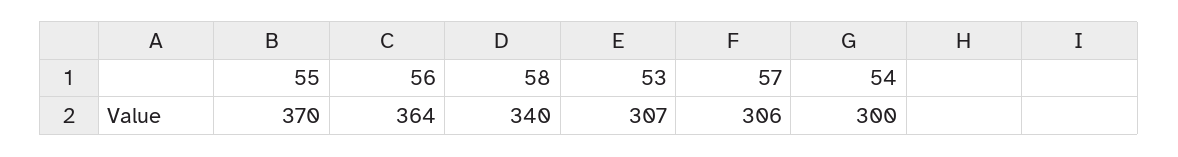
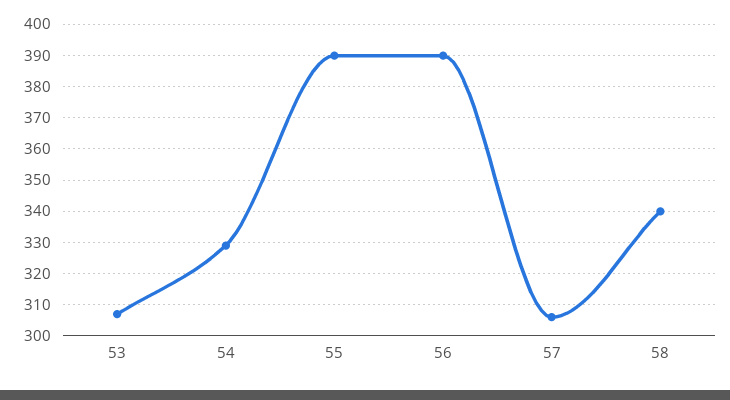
55: 370 -> 390
56: 364 -> 390
54: 300 -> 330

